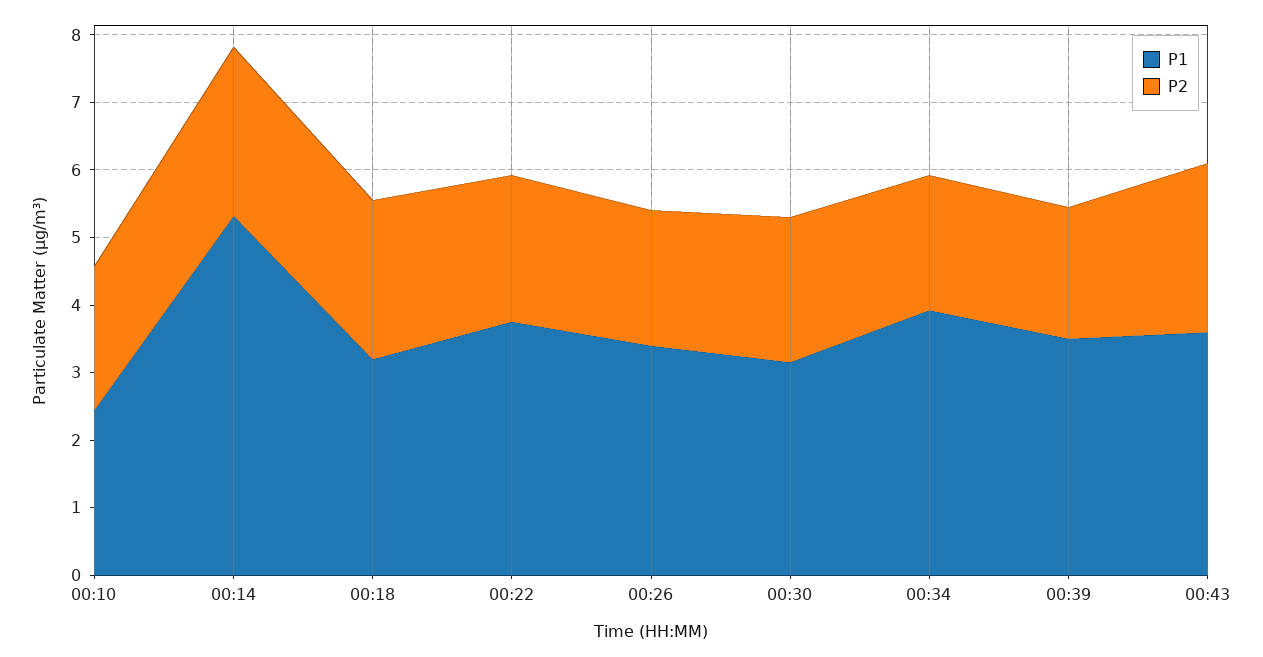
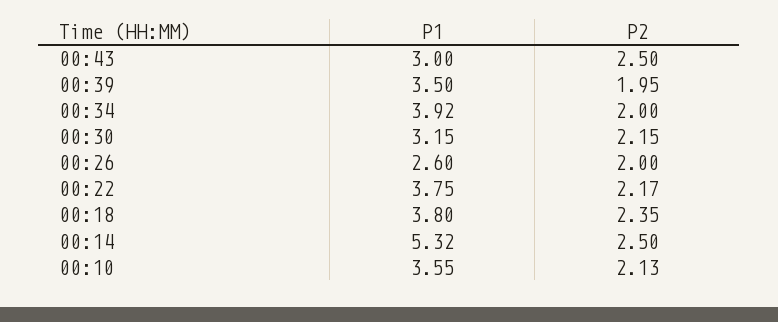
P1, 00:10: 2.4 -> 3.55
P1, 00:18: 3.2 -> 3.8
P1, 00:26: 3.4 -> 2.6
P1, 00:43: 3.6 -> 3

